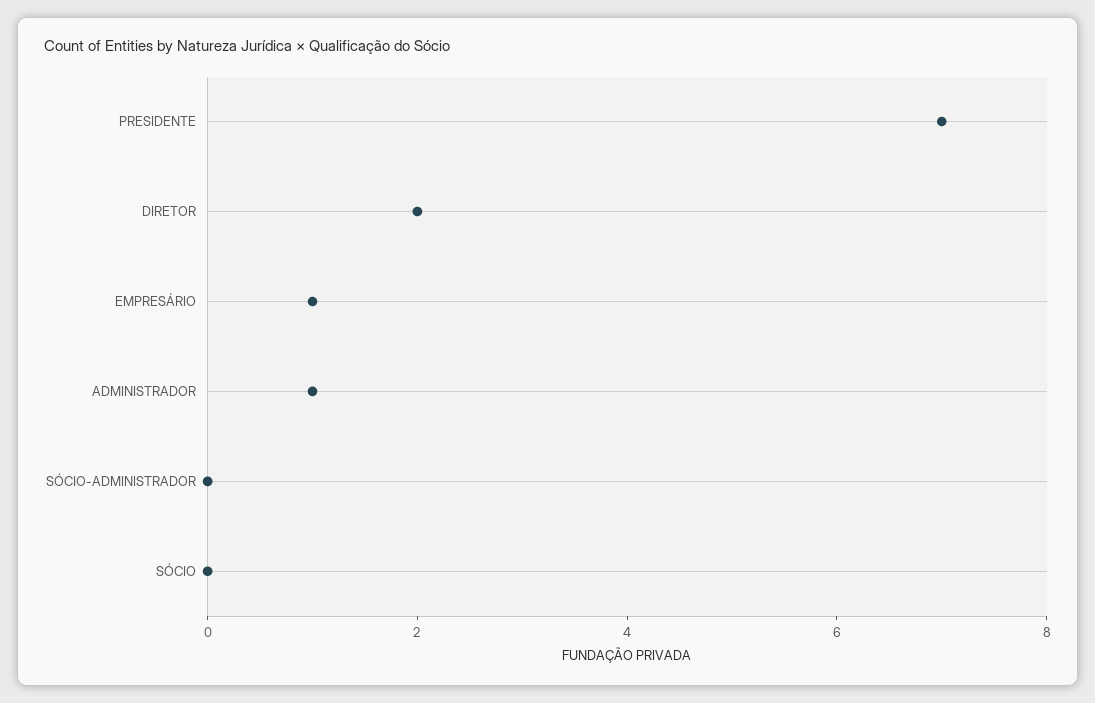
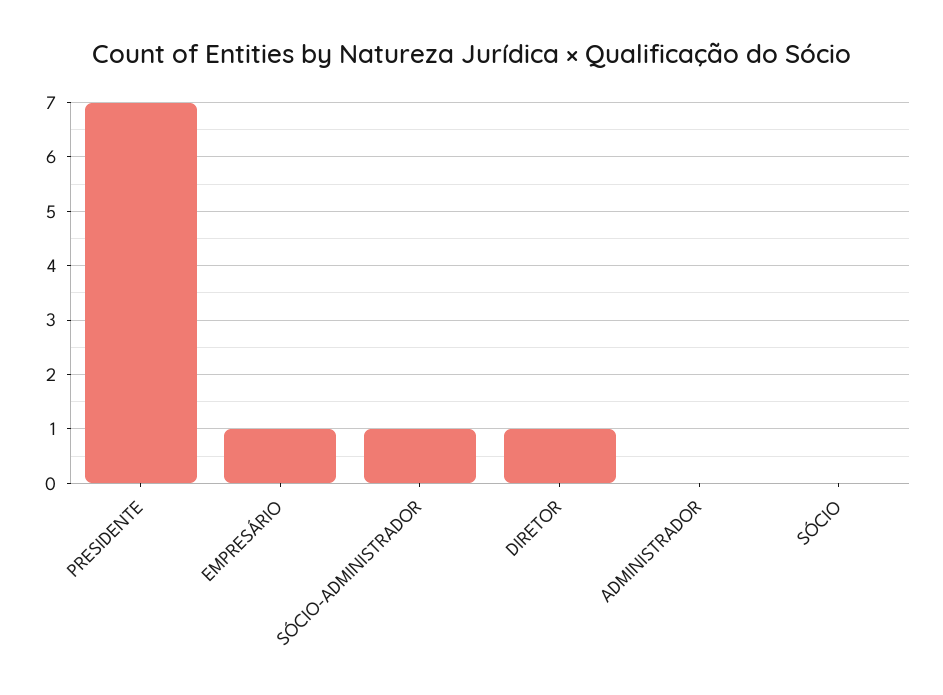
DIRETOR: 2 -> 1
ADMINISTRADOR: 1 -> 0
SÓCIO-ADMINISTRADOR: 0 -> 1

